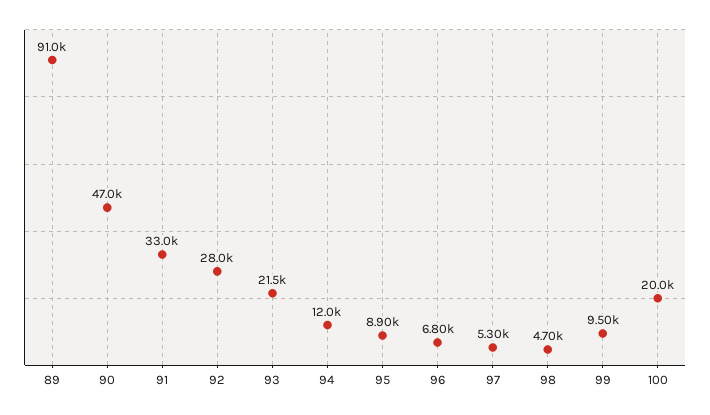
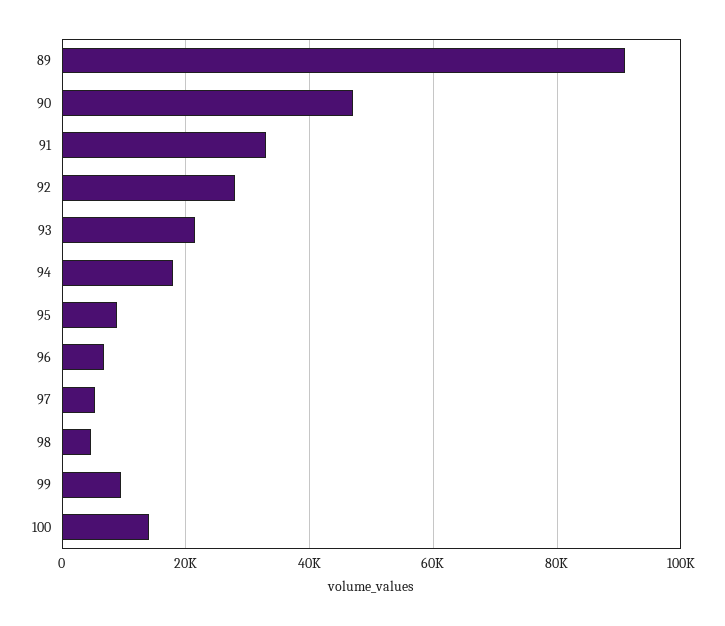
94: 12000 -> 18000
100: 20000 -> 14000

